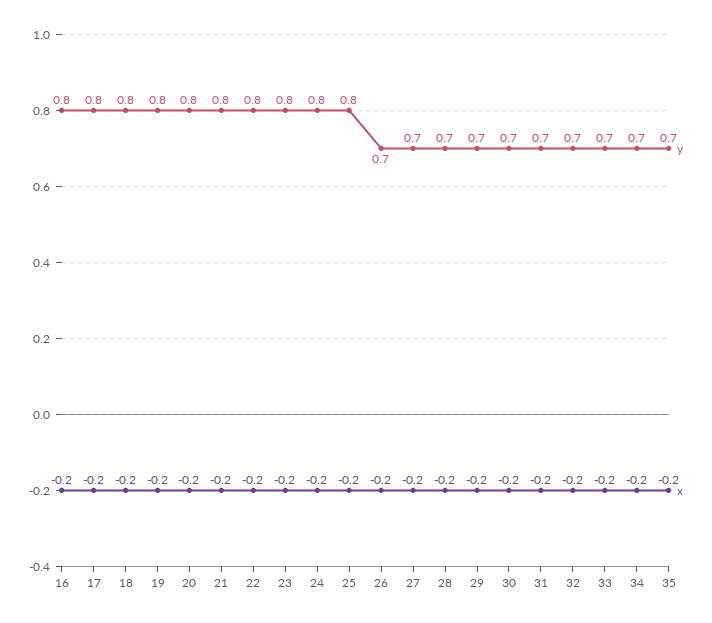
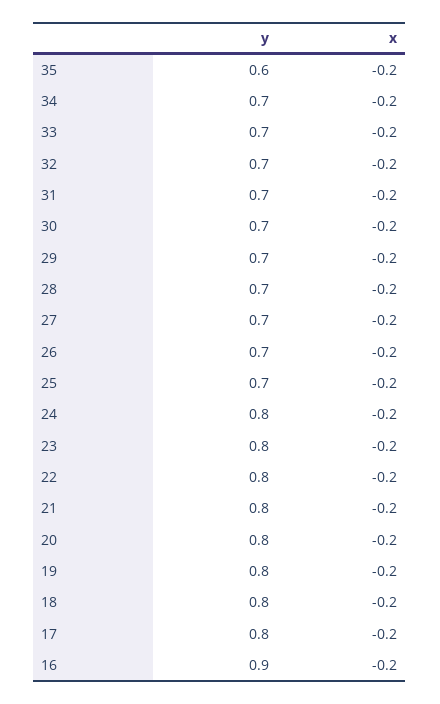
y, 16: 0.8 -> 0.9
y, 25: 0.8 -> 0.7
y, 35: 0.7 -> 0.6

